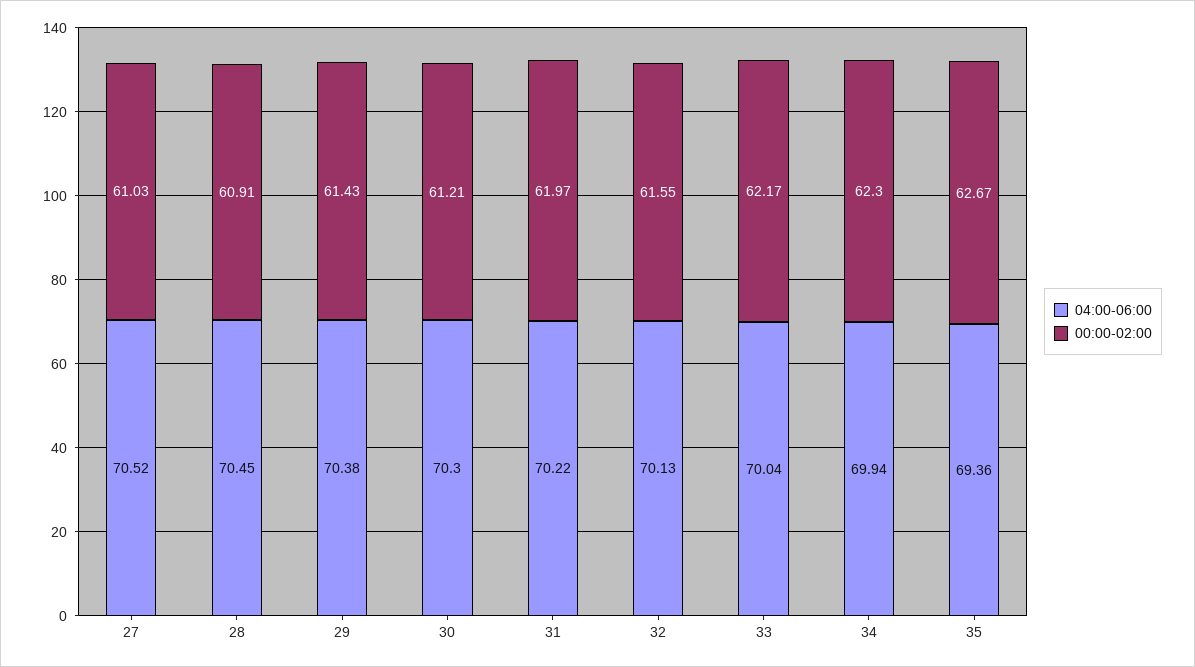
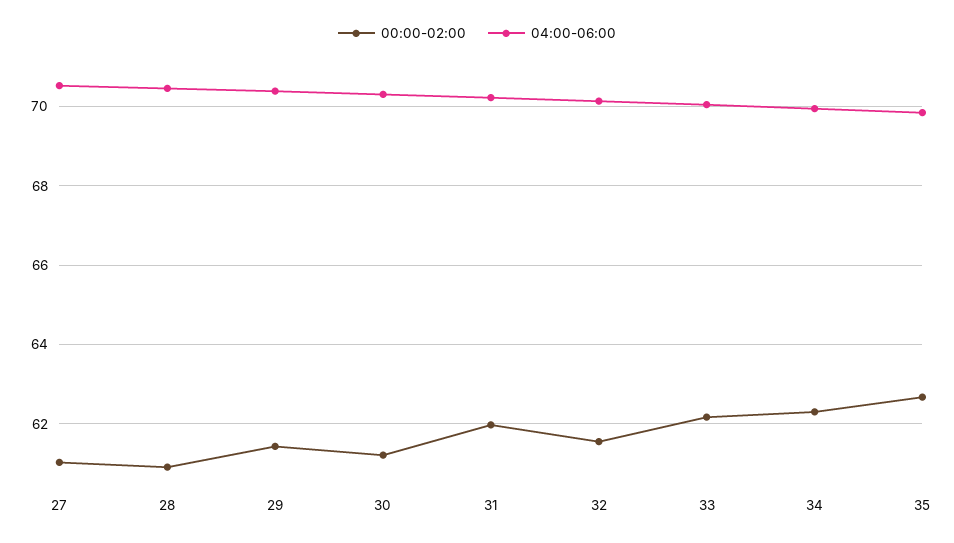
04:00-06:00, 35: 69.36 -> 69.8

